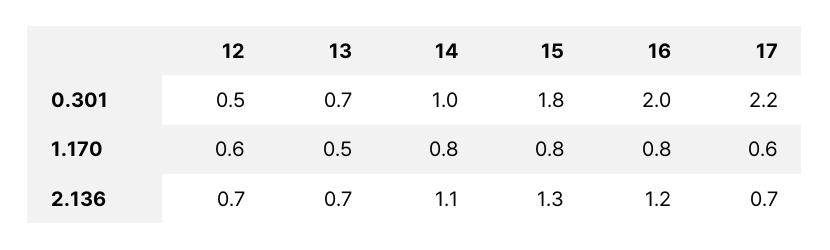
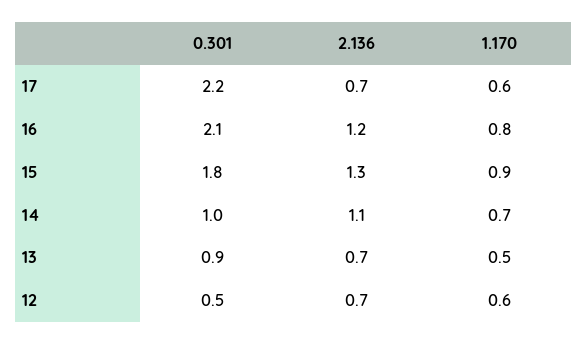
13, 0.301: 0.7 -> 0.9
16, 0.301: 2 -> 2.1
14, 1.170: 0.8 -> 0.7
15, 1.170: 0.8 -> 0.9

